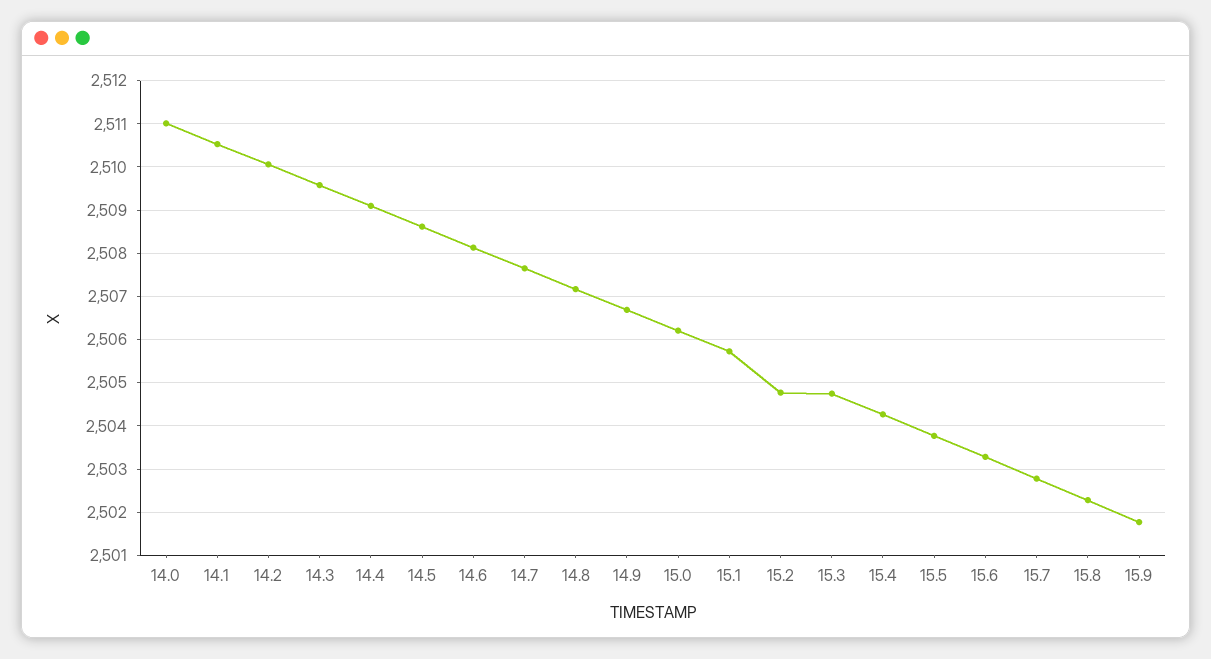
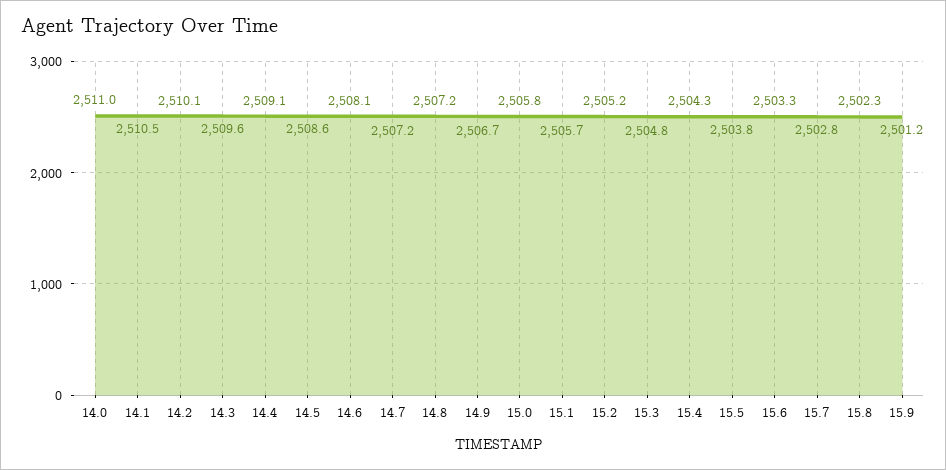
14.7: 2507.6 -> 2507.2
15.0: 2506.2 -> 2505.8
15.2: 2504.8 -> 2505.2
15.9: 2501.8 -> 2501.2

